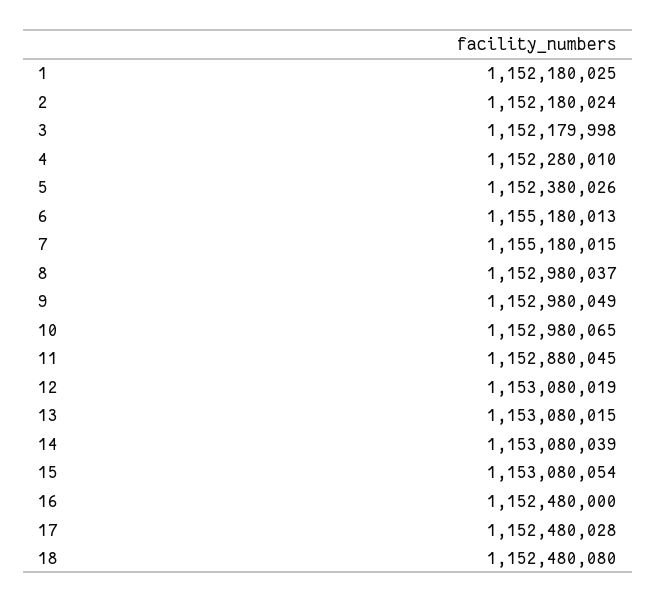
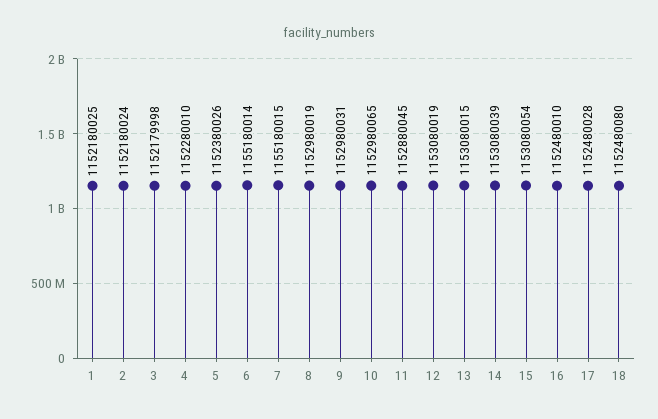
6: 1155180013 -> 1155180014
8: 1152980037 -> 1152980019
9: 1152980049 -> 1152980031
16: 1152480000 -> 1152480010

